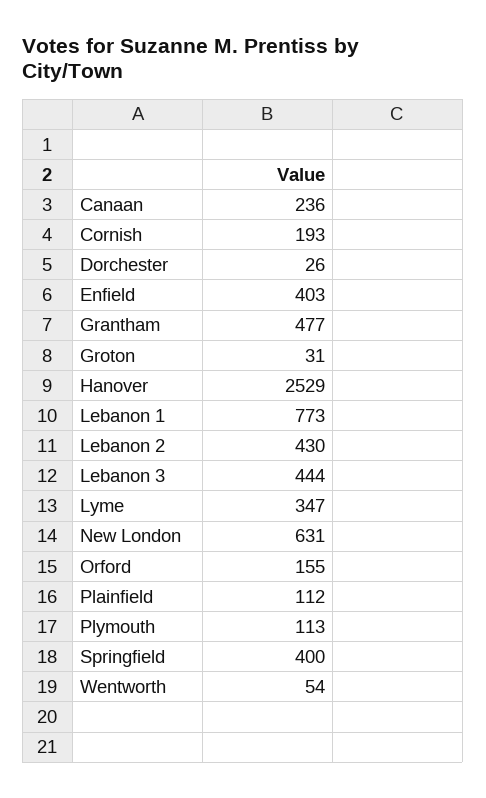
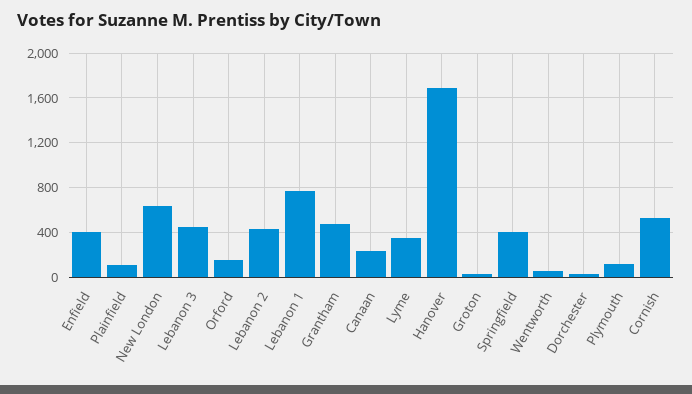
Cornish: 193 -> 500
Hanover: 2529 -> 1700

